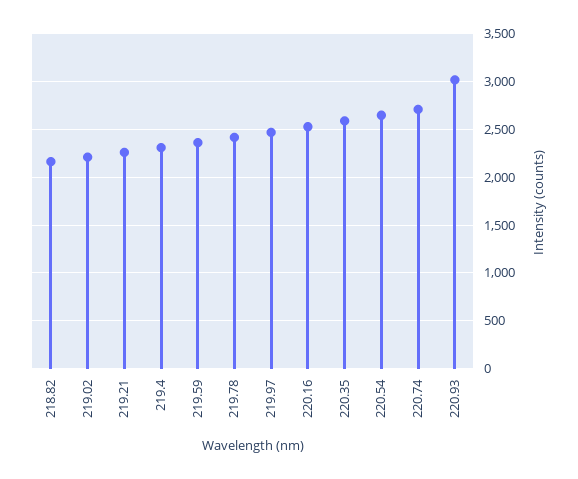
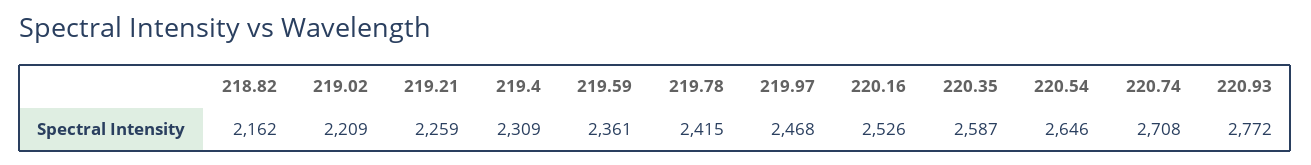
220.93: 3000 -> 2772

